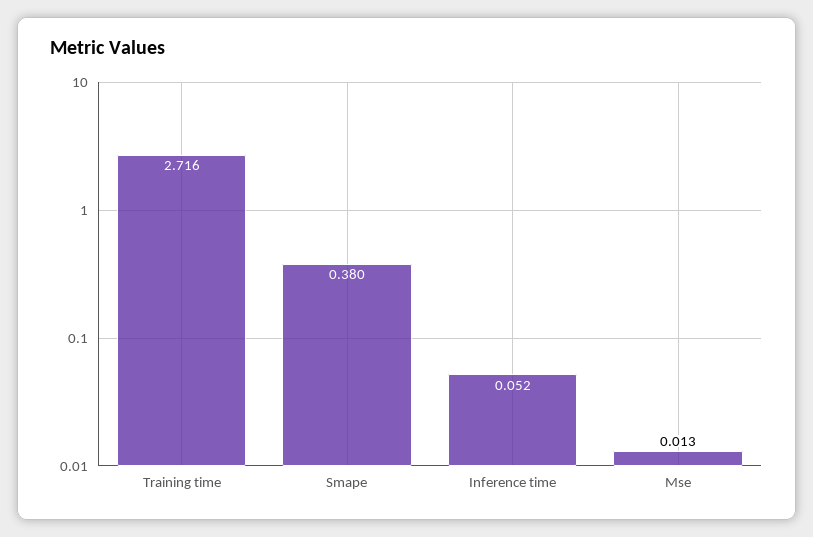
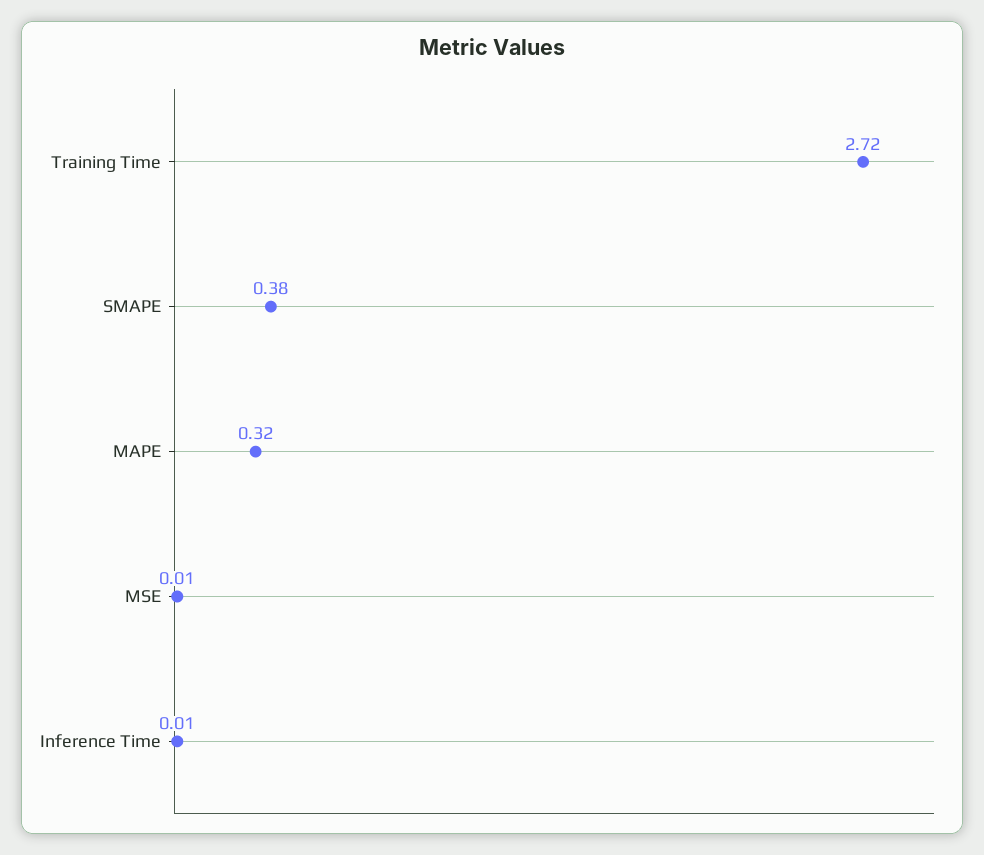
Inference time: 0.052 -> 0.01
MAPE: none -> 0.32

